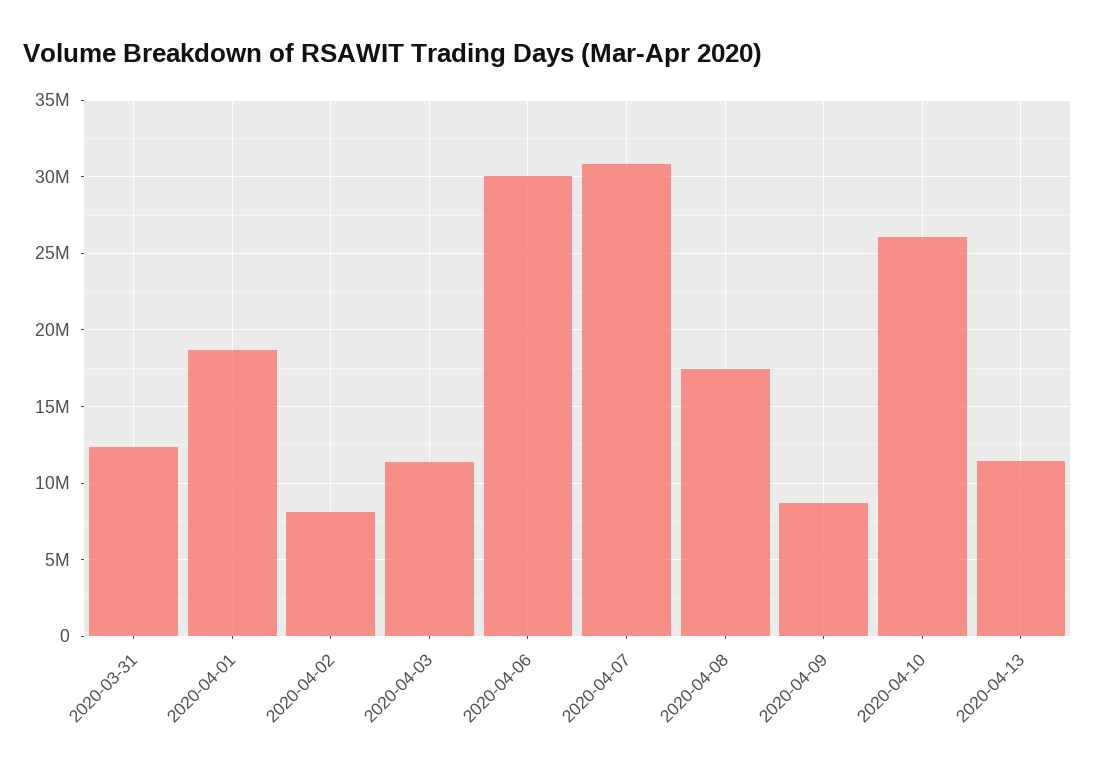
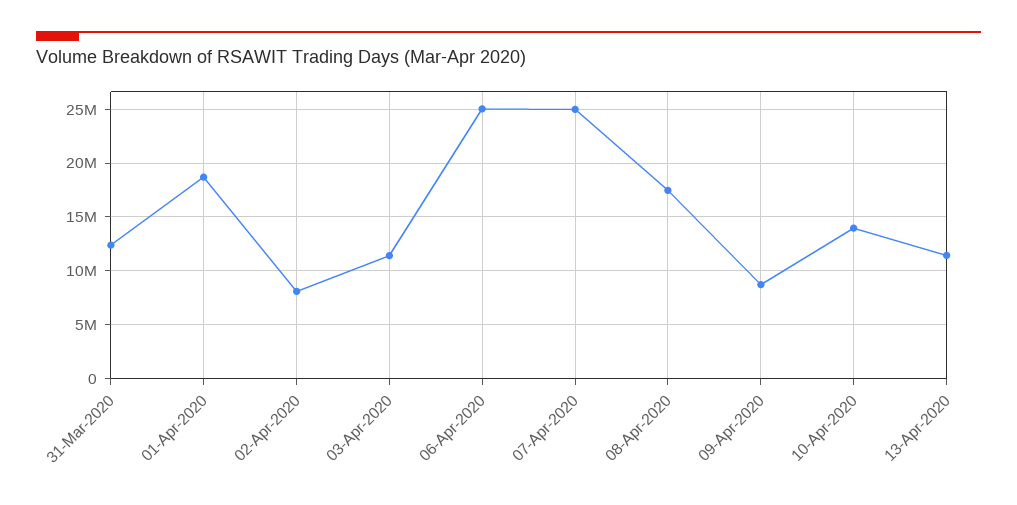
2020-04-06: 30000000 -> 25000000
2020-04-07: 31000000 -> 25000000
2020-04-10: 26000000 -> 14000000

